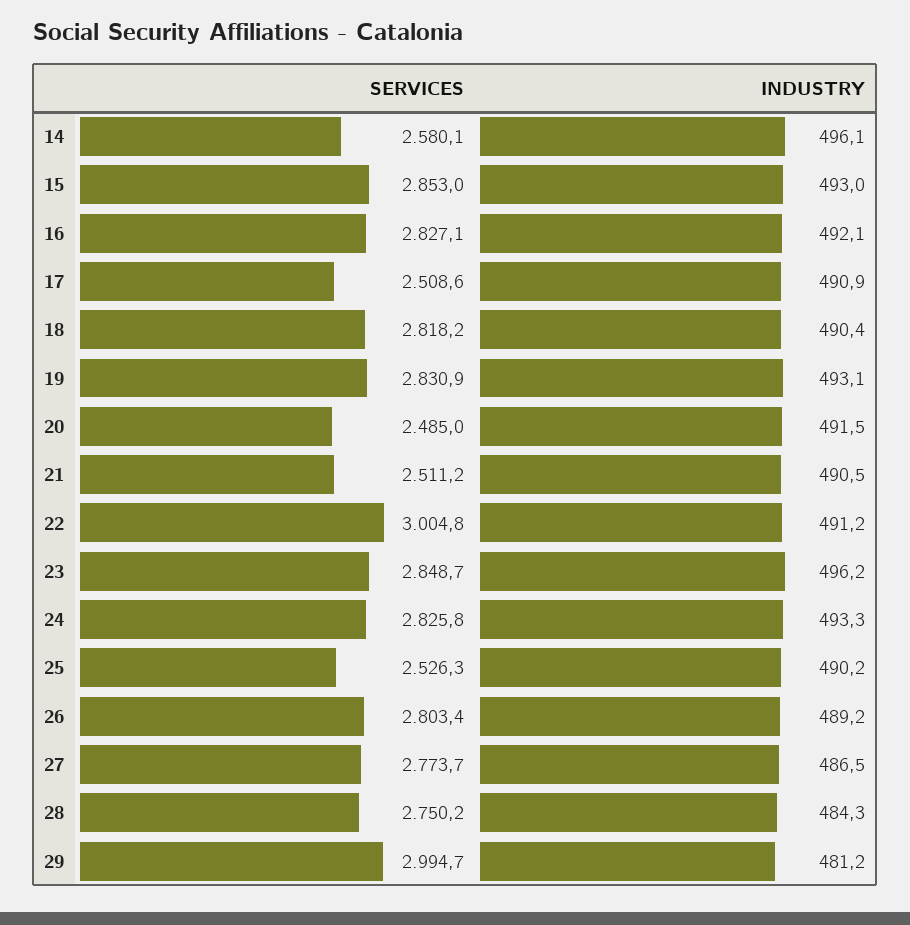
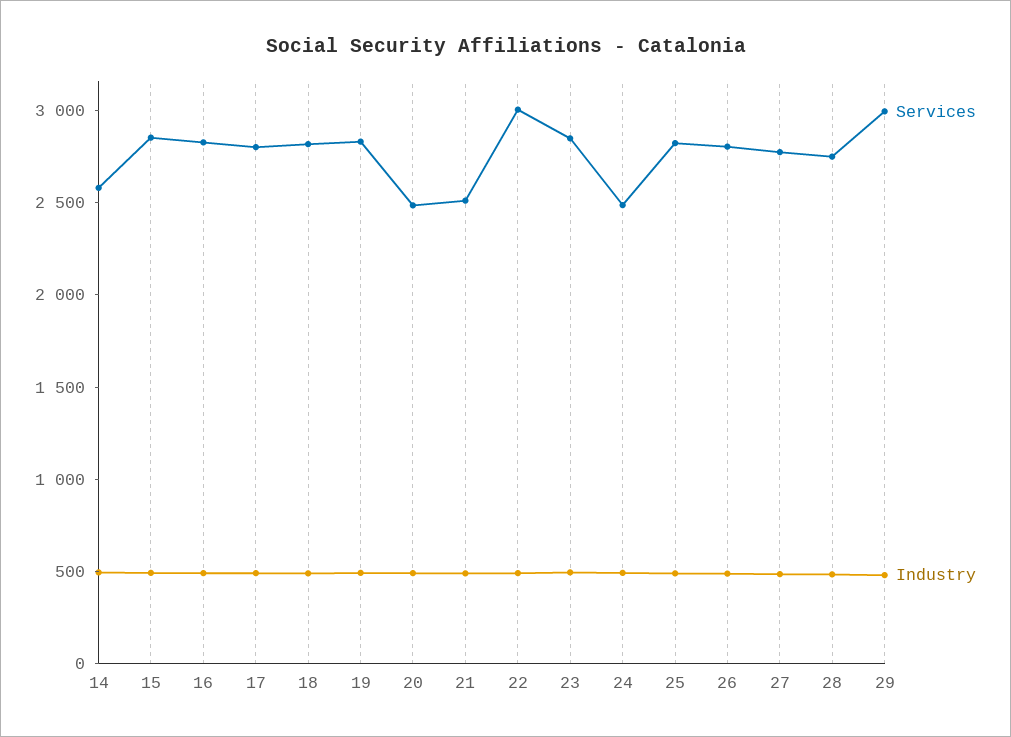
SERVICES, 17: 2508.6 -> 2800
SERVICES, 24: 2825.8 -> 2500
SERVICES, 25: 2526.3 -> 2800

